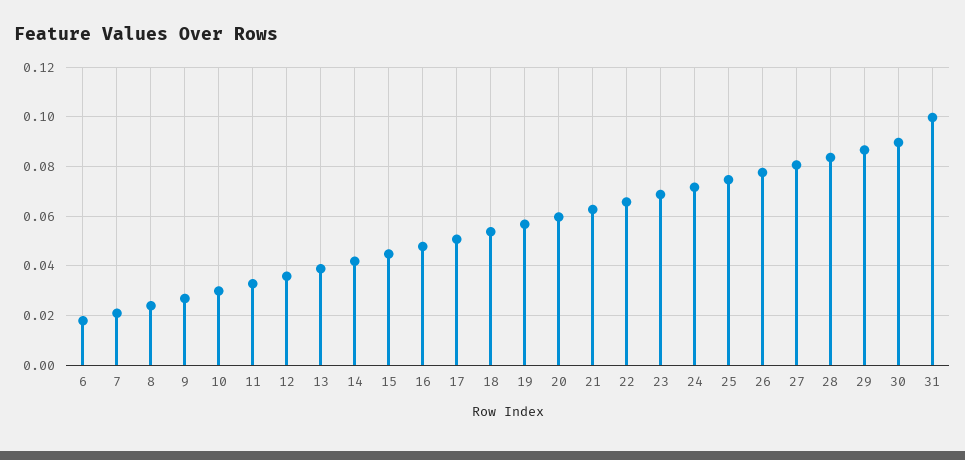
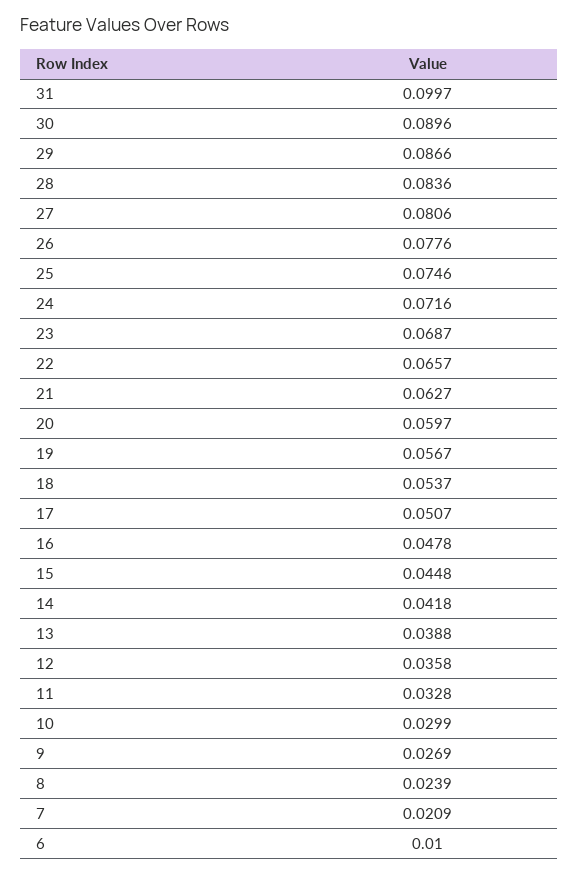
6: 0.0175 -> 0.01

